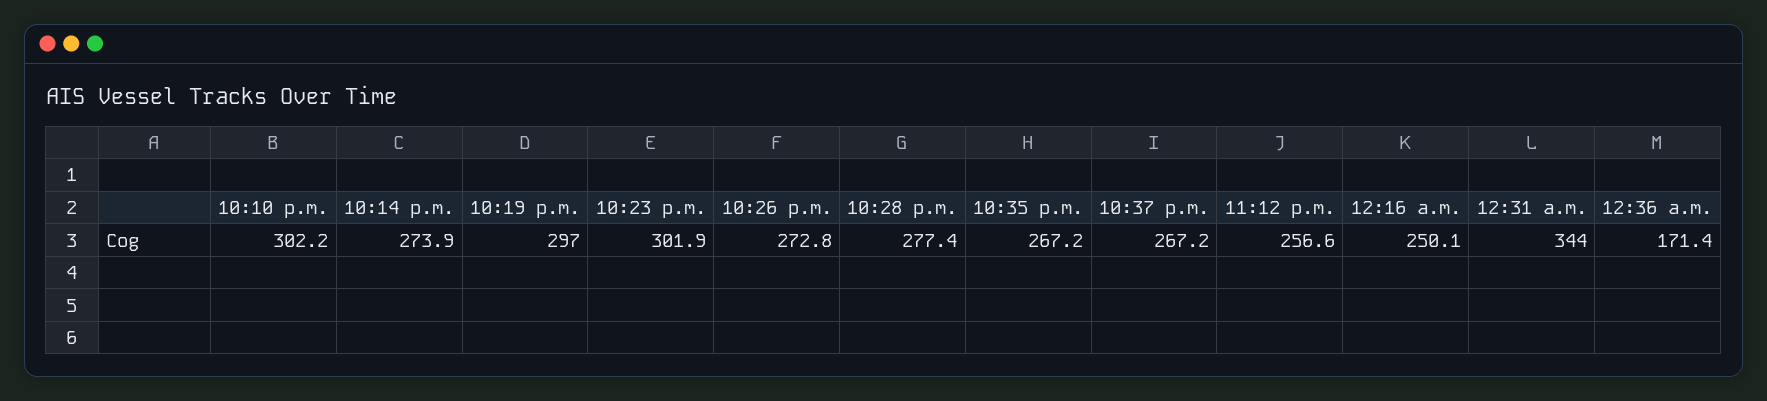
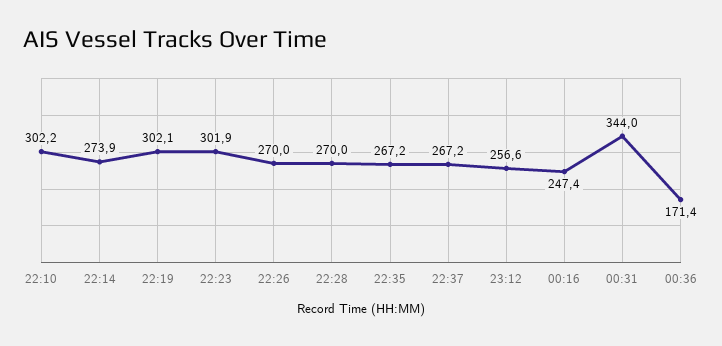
10:19 p.m.: 297 -> 302.1
10:26 p.m.: 272.8 -> 270
10:28 p.m.: 277.4 -> 270
12:16 a.m.: 250.1 -> 247.4

